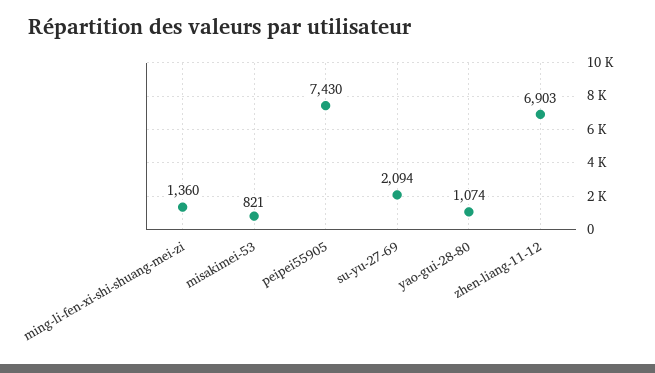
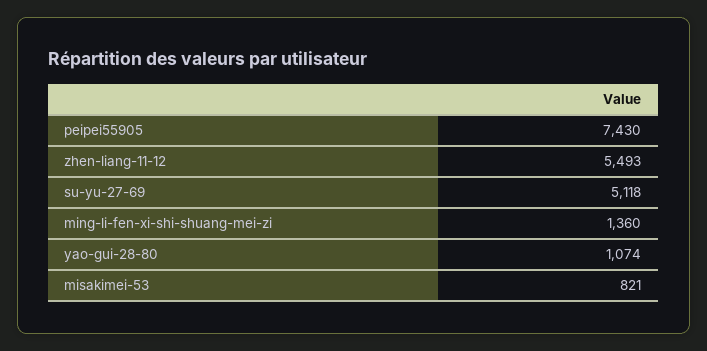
su-yu-27-69: 2094 -> 5118
zhen-liang-11-12: 6903 -> 5493

